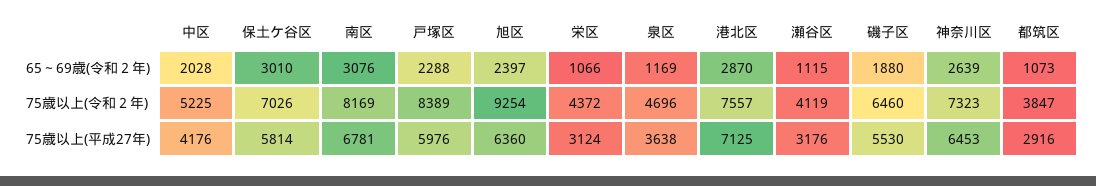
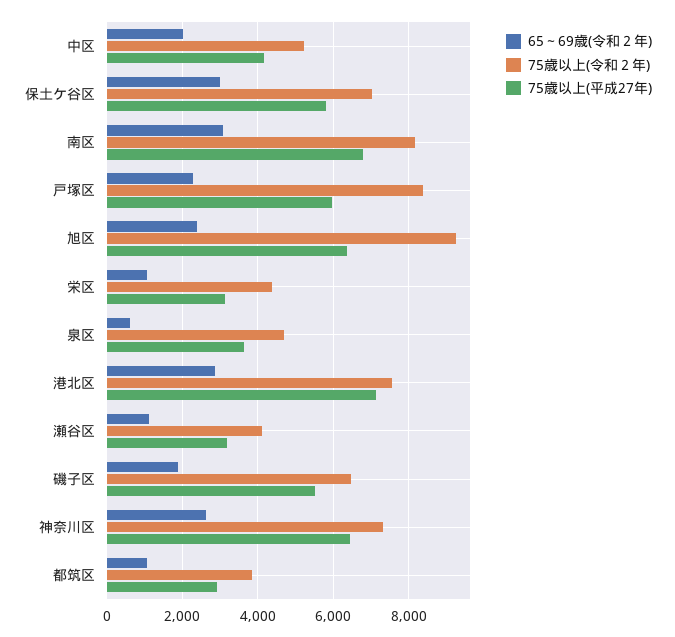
65～69歳(令和２年), 泉区: 1169 -> 600

